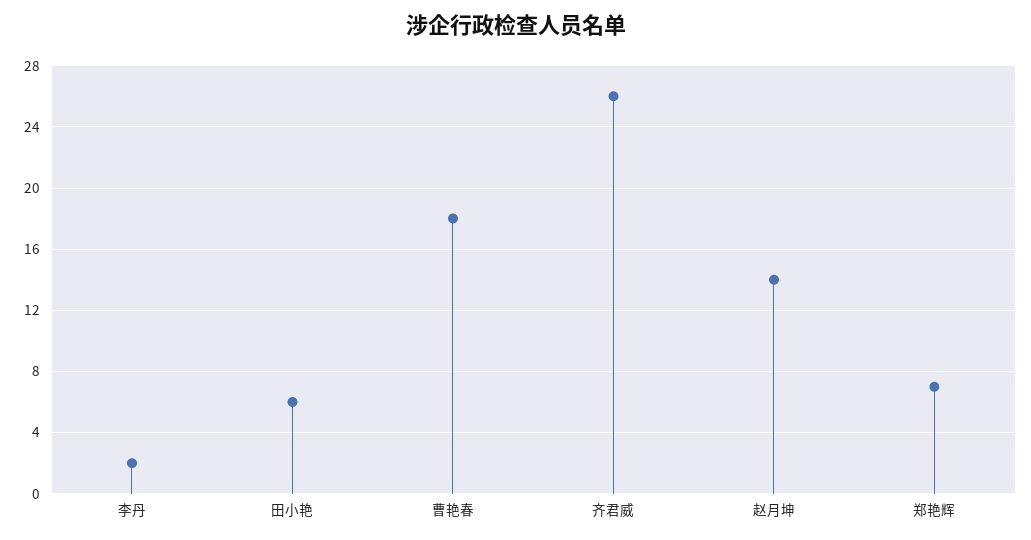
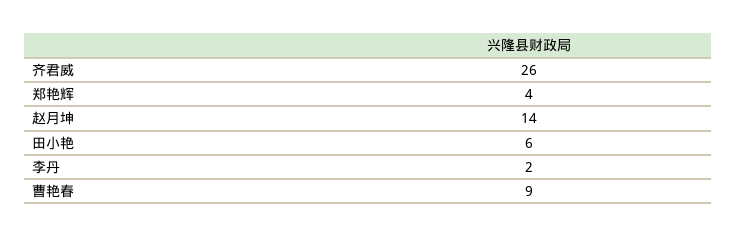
曹艳春: 18 -> 9
郑艳辉: 7 -> 4

